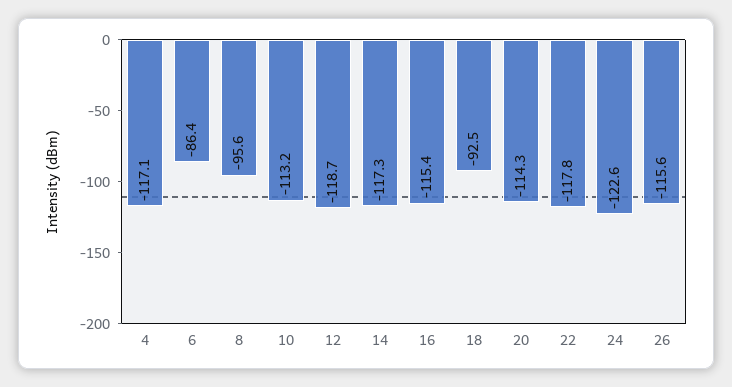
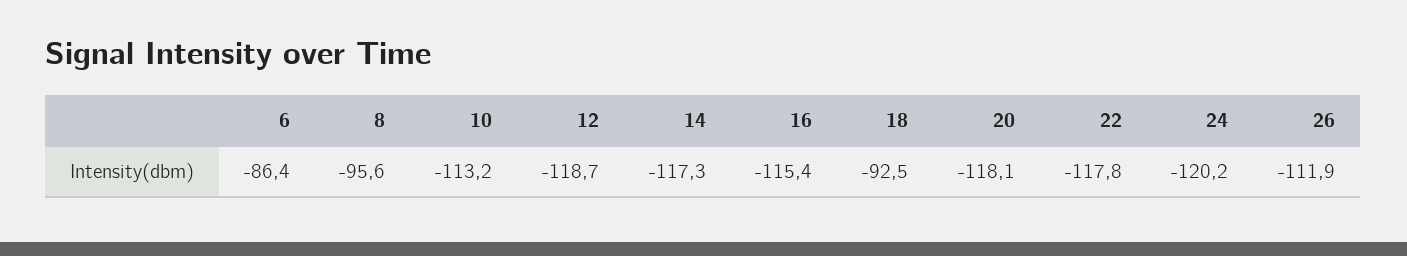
4: -117.1 -> none
20: -114.3 -> -118.1
24: -122.6 -> -120.2
26: -115.6 -> -111.9

